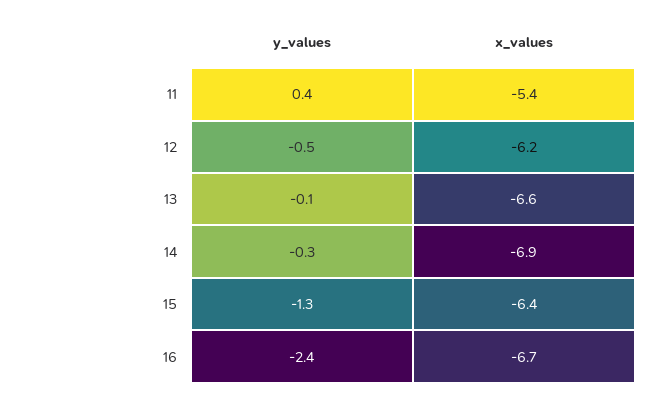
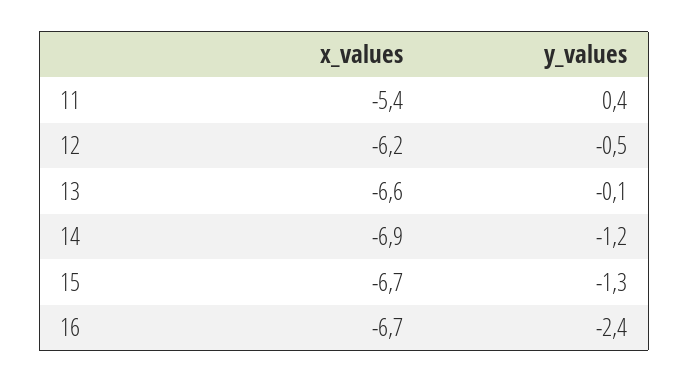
y_values, 14: -0.3 -> -1.2
x_values, 15: -6.4 -> -6.7

